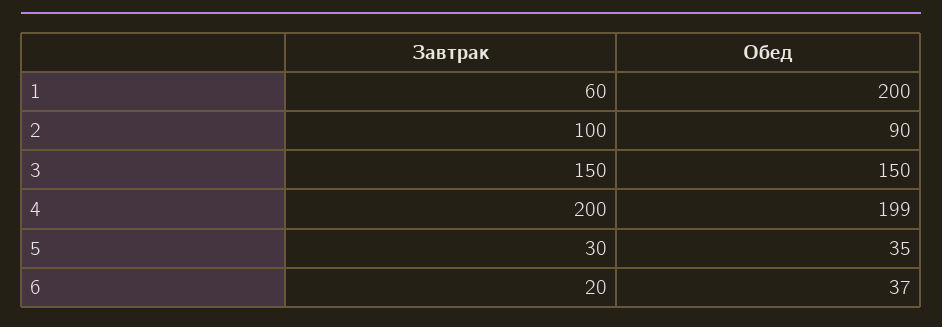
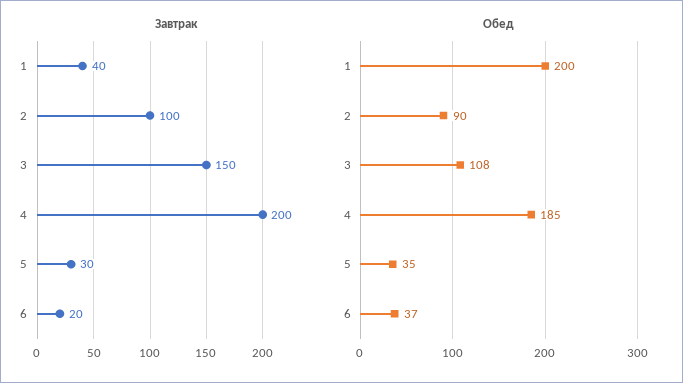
Завтрак, 1: 60 -> 40
Обед, 3: 150 -> 108
Обед, 4: 199 -> 185

